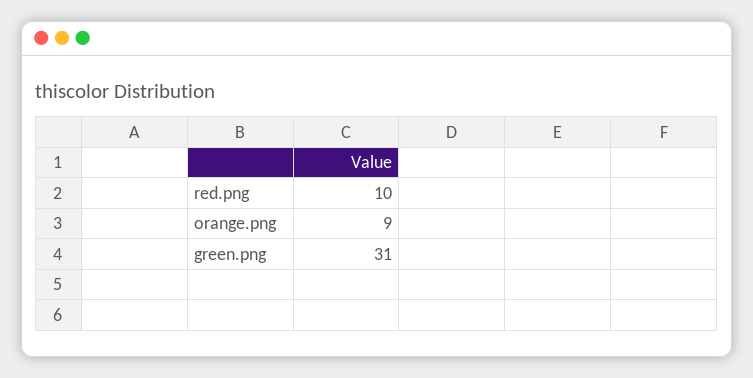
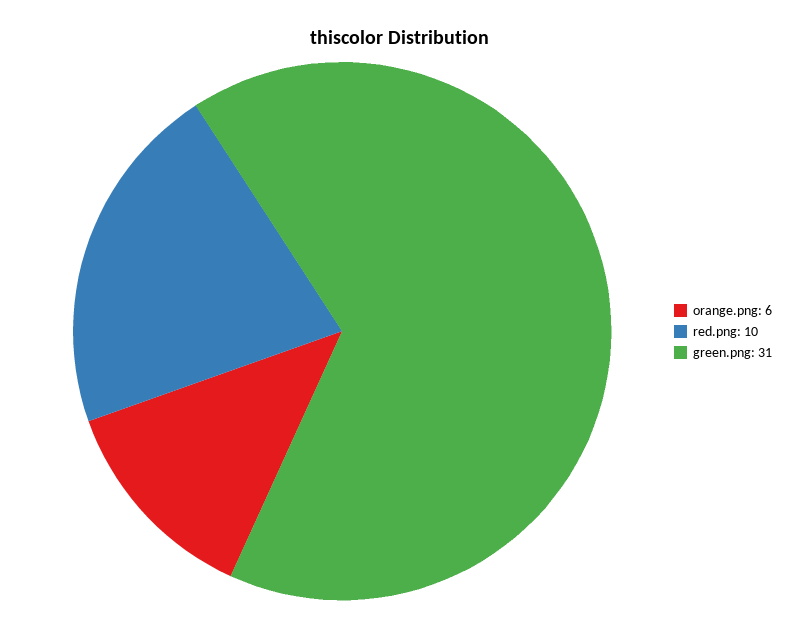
orange.png: 9 -> 6

